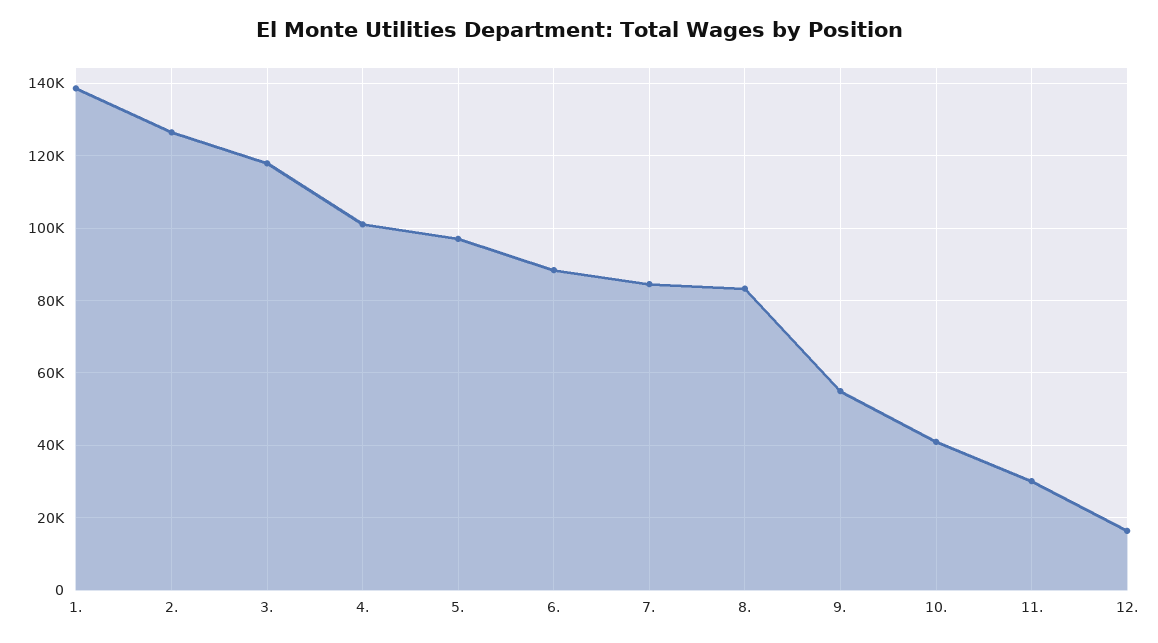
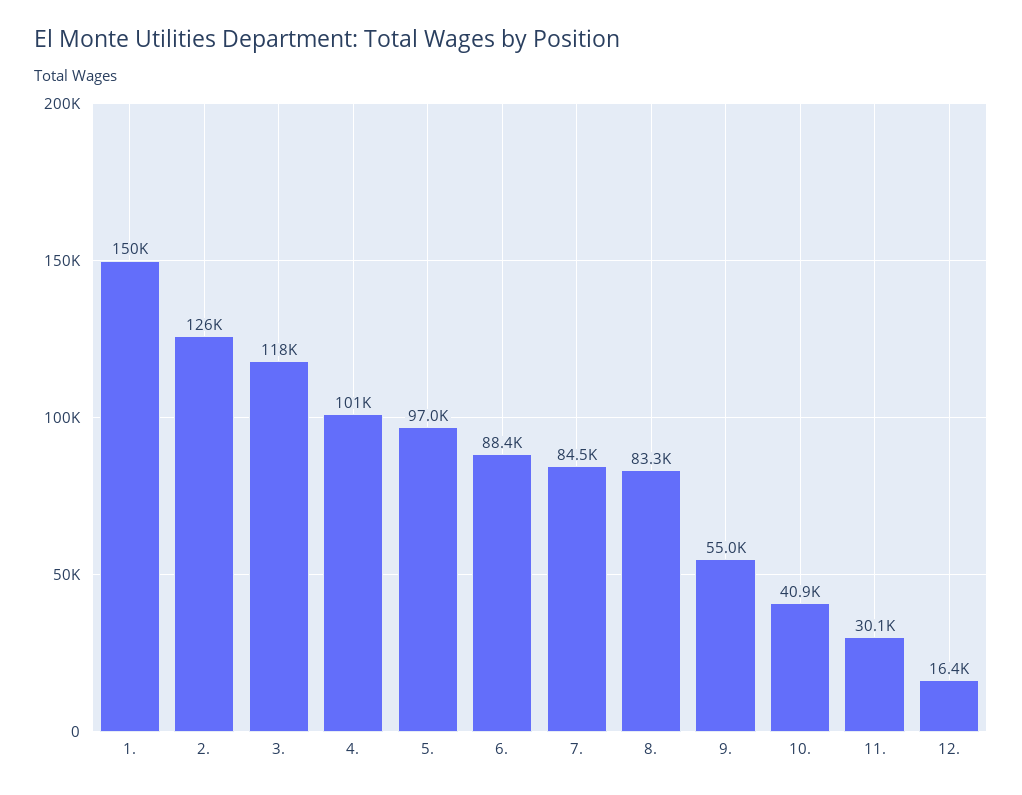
1.: 138000 -> 150000

